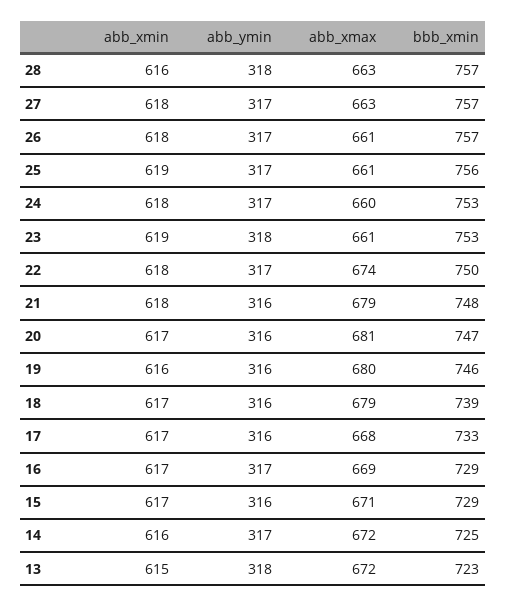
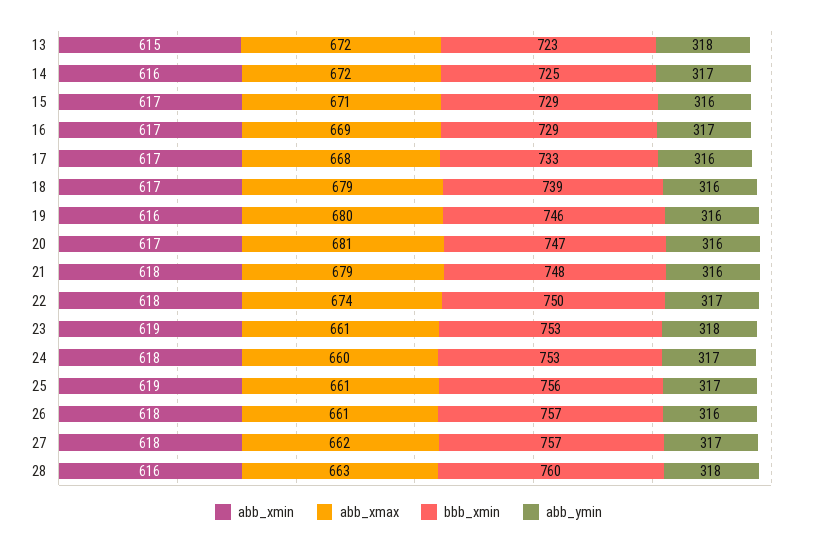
bbb_xmin, 28: 757 -> 760
abb_xmax, 27: 663 -> 662
abb_ymin, 26: 317 -> 316

